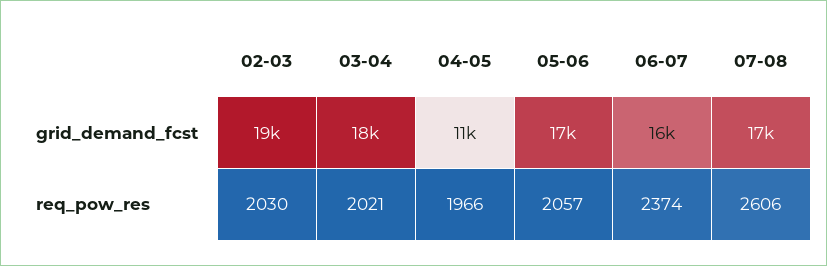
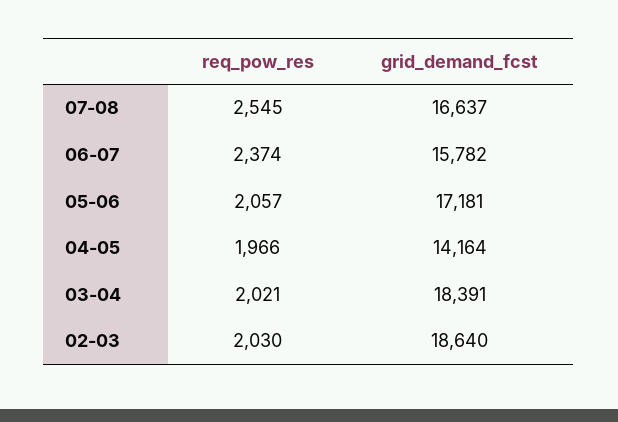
04-05, grid_demand_fcst: 11000 -> 14164
07-08, req_pow_res: 2606 -> 2545

